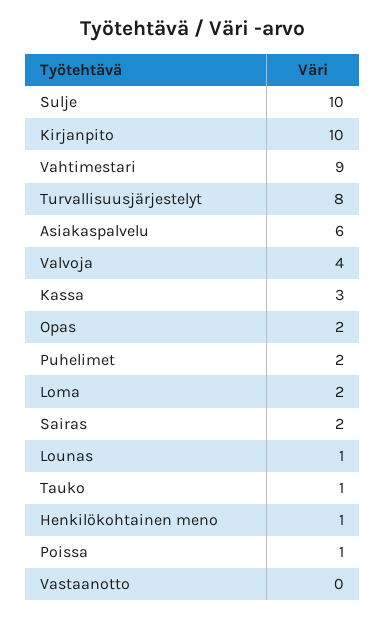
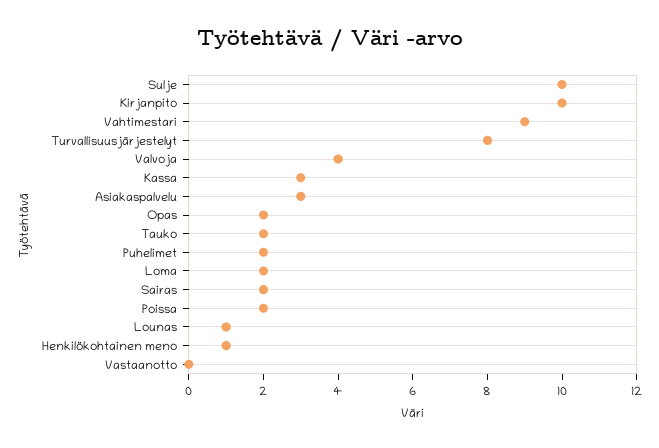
Asiakaspalvelu: 6 -> 3
Tauko: 1 -> 2
Poissa: 1 -> 2

